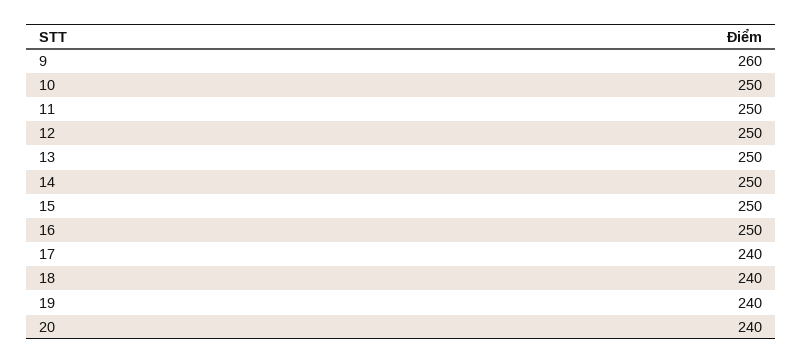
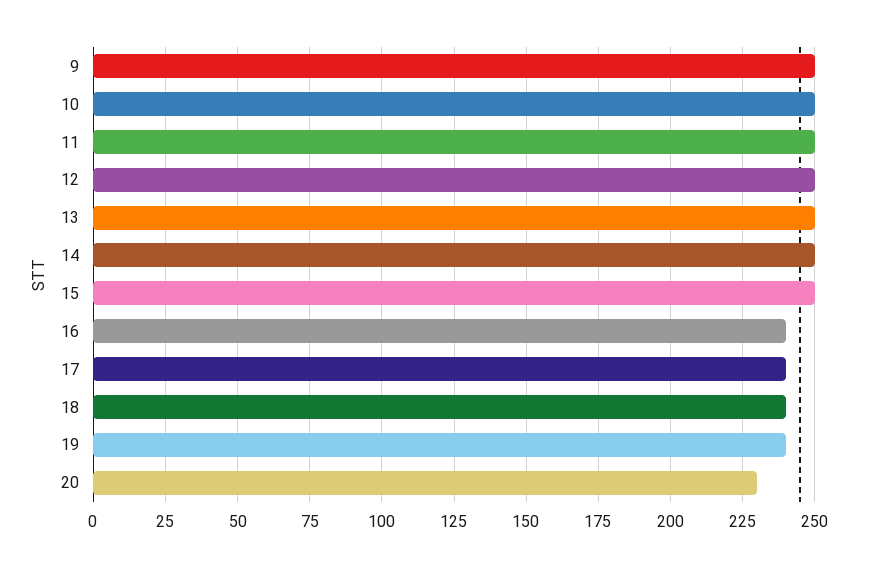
9: 260 -> 250
16: 250 -> 240
20: 240 -> 230

